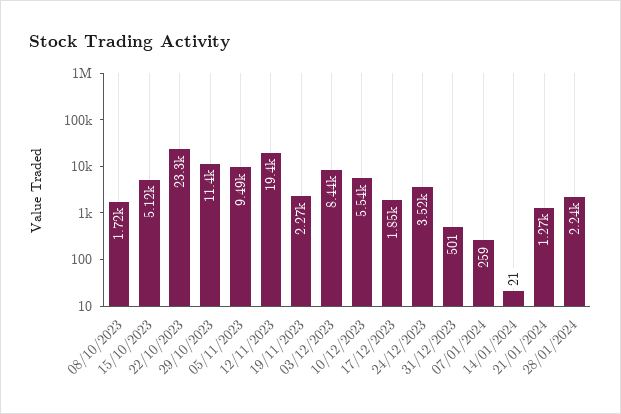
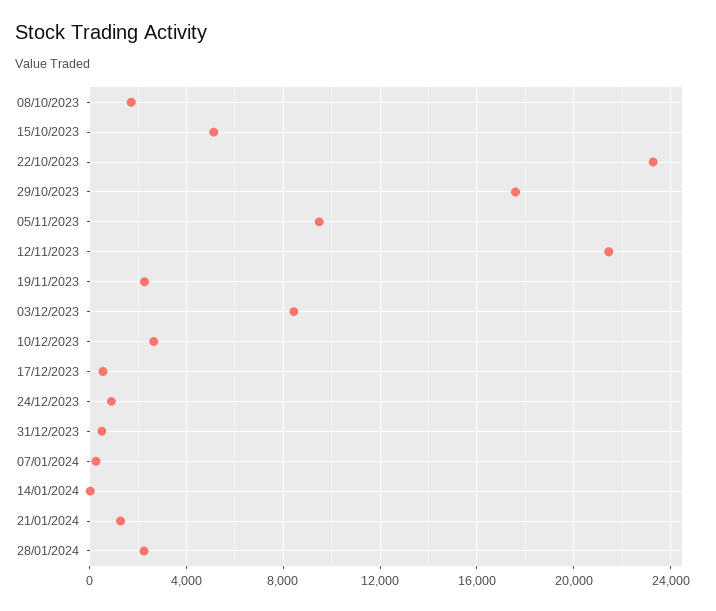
29/10/2023: 11400 -> 17500
12/11/2023: 19400 -> 21500
10/12/2023: 5540 -> 2500
17/12/2023: 1850 -> 500
24/12/2023: 3520 -> 1000

